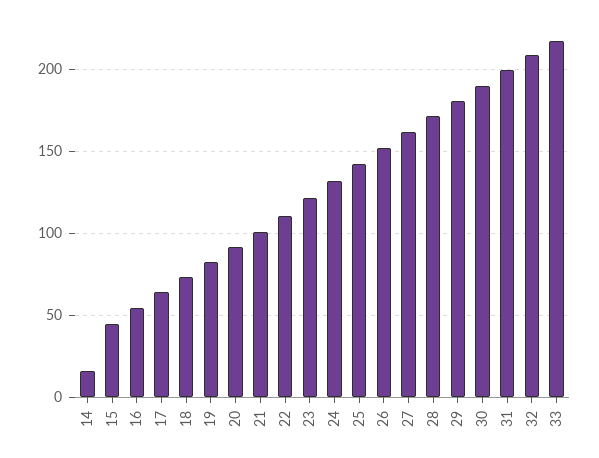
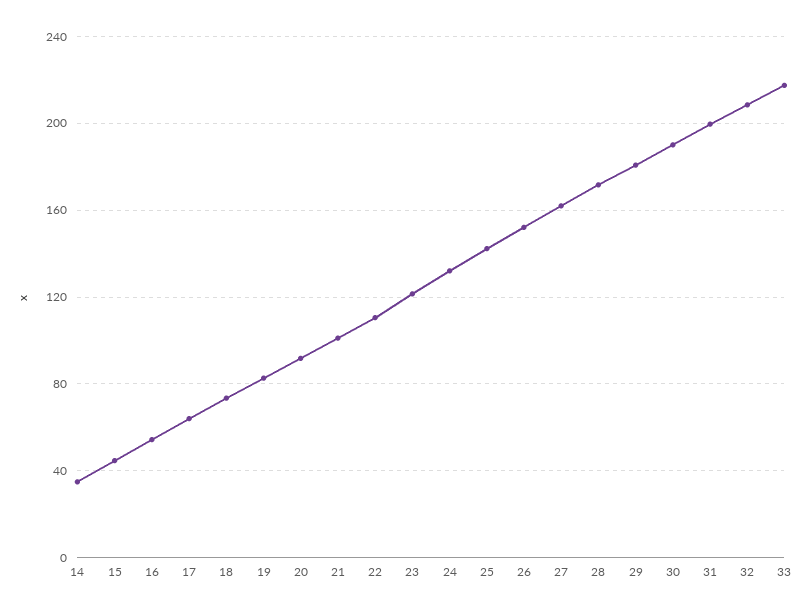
14: 15 -> 35

